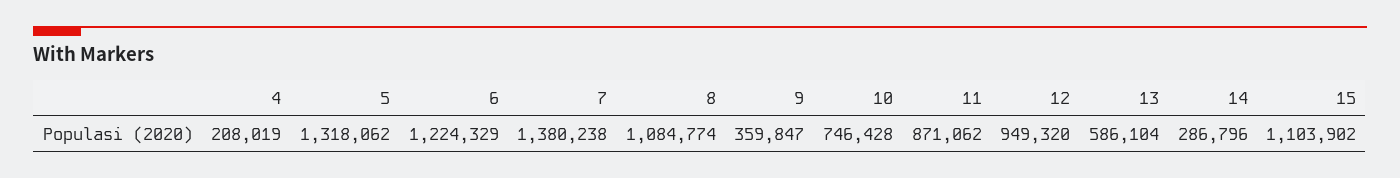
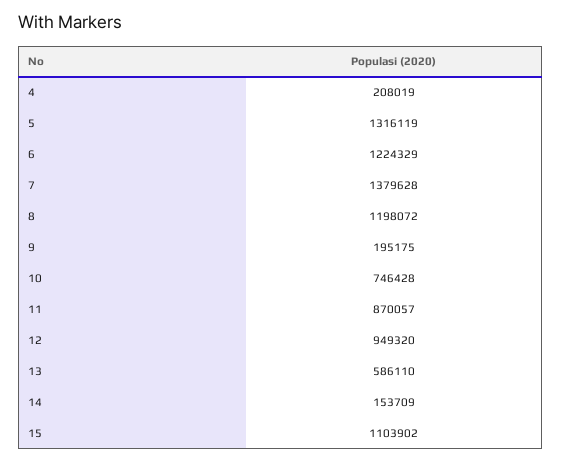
5: 1318062 -> 1316119
7: 1380238 -> 1379628
8: 1084774 -> 1198072
9: 359847 -> 195175
11: 871062 -> 870057
13: 586104 -> 586110
14: 286796 -> 153709

